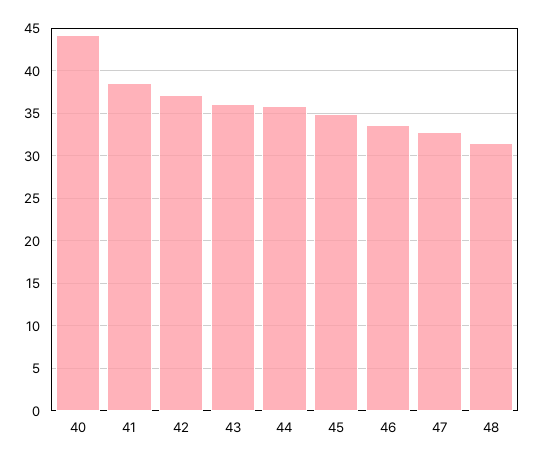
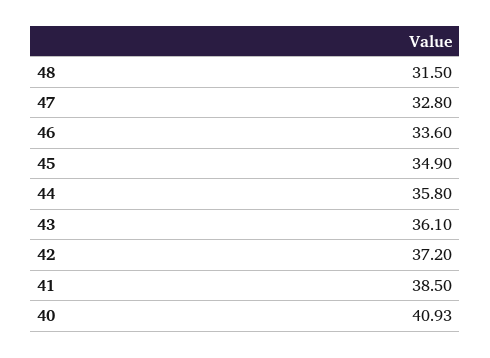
40: 44 -> 40.93

